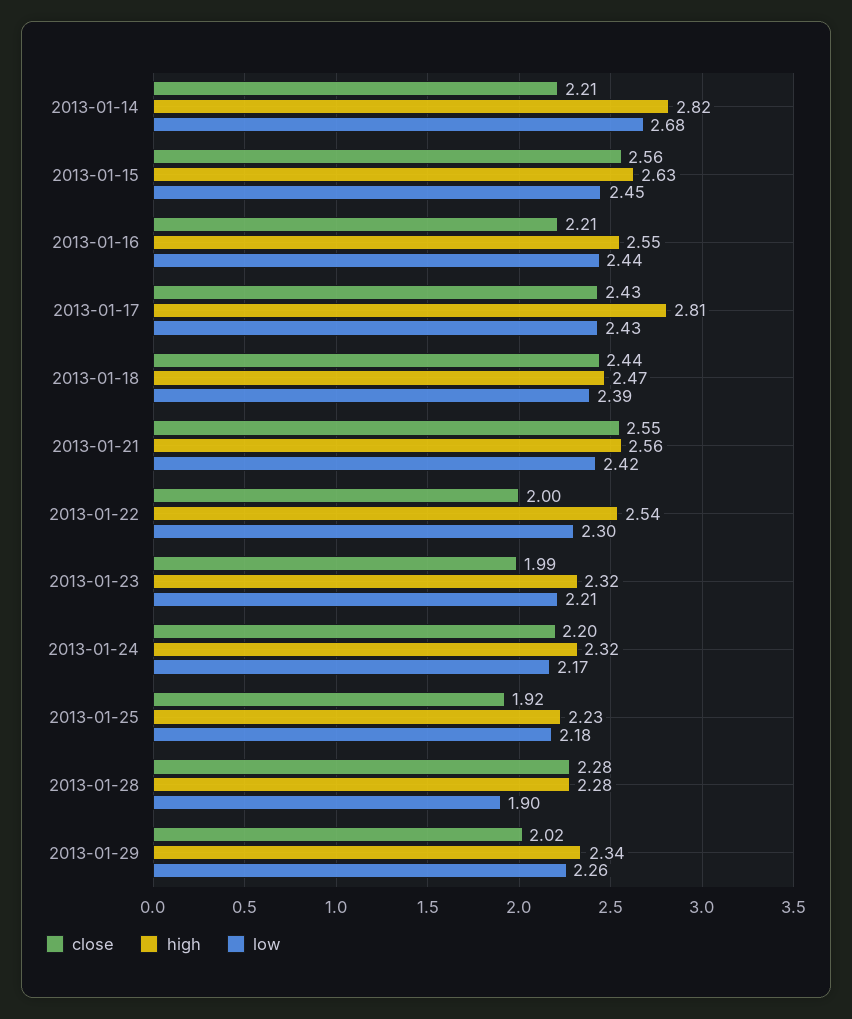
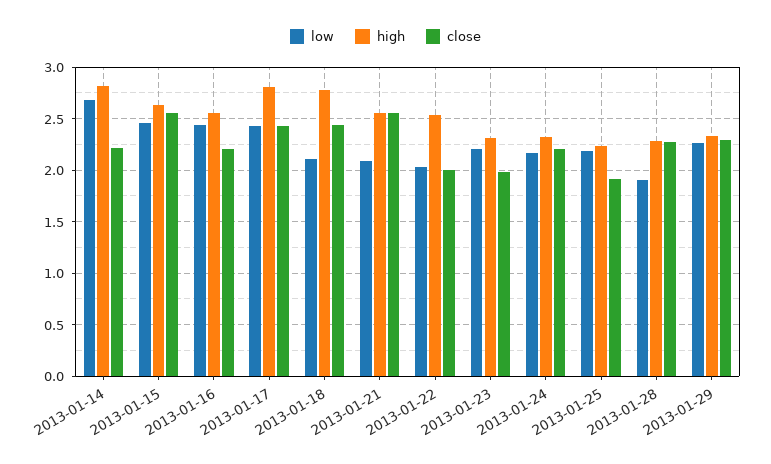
high, 2013-01-18: 2.47 -> 2.8
low, 2013-01-18: 2.39 -> 2.1
low, 2013-01-21: 2.42 -> 2.1
low, 2013-01-22: 2.3 -> 2
close, 2013-01-29: 2.02 -> 2.3

